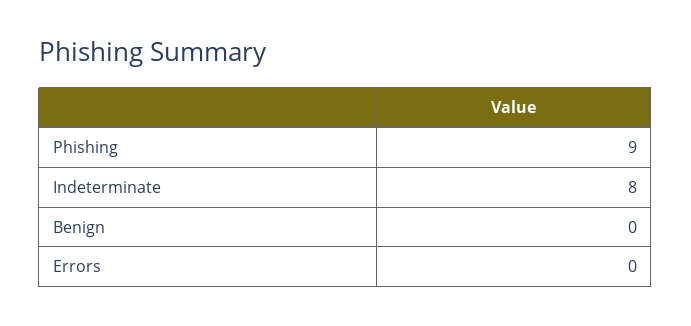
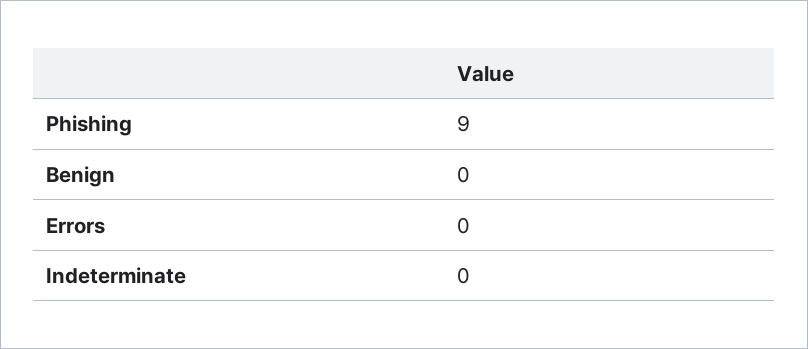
Indeterminate: 8 -> 0

